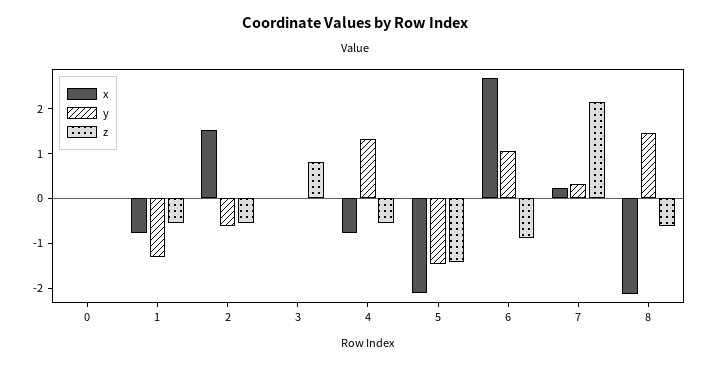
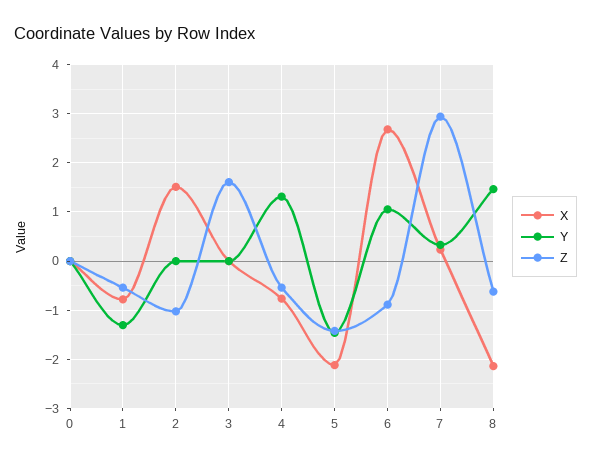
y, 2: -0.6 -> 0
z, 2: -0.6 -> -1
z, 3: 0.8 -> 1.6
z, 7: 2.2 -> 3

